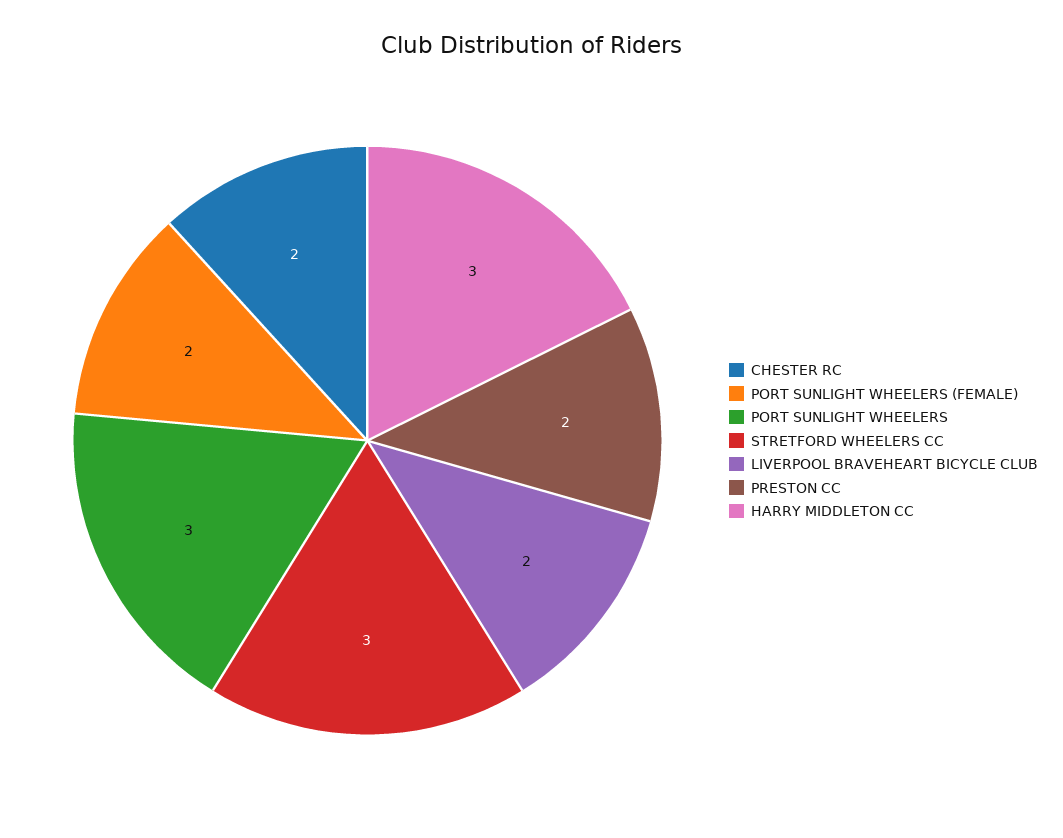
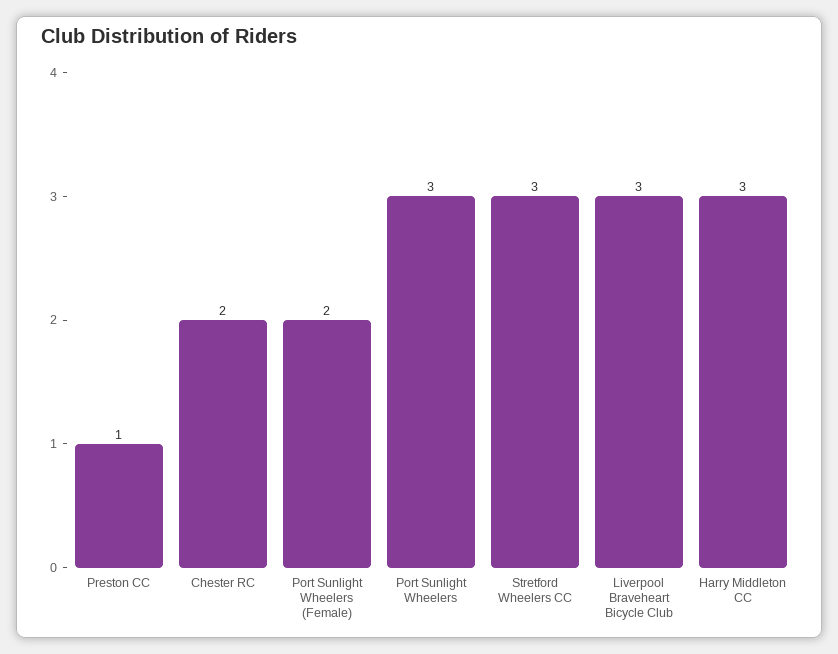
LIVERPOOL BRAVEHEART BICYCLE CLUB: 2 -> 3
PRESTON CC: 2 -> 1

